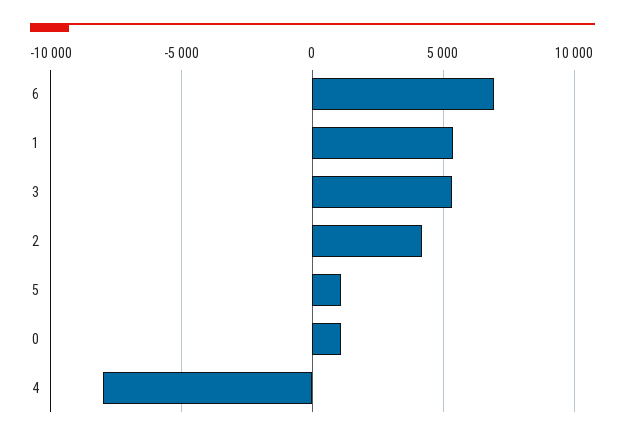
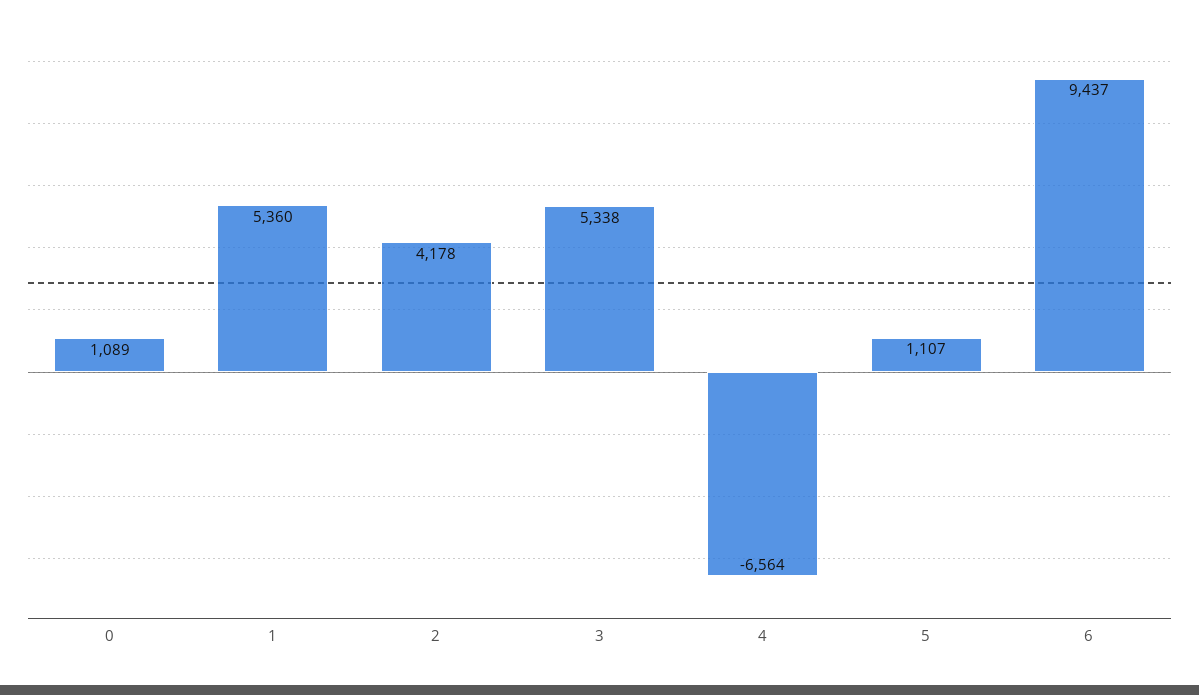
6: 7000 -> 9437
4: -8000 -> -6564

